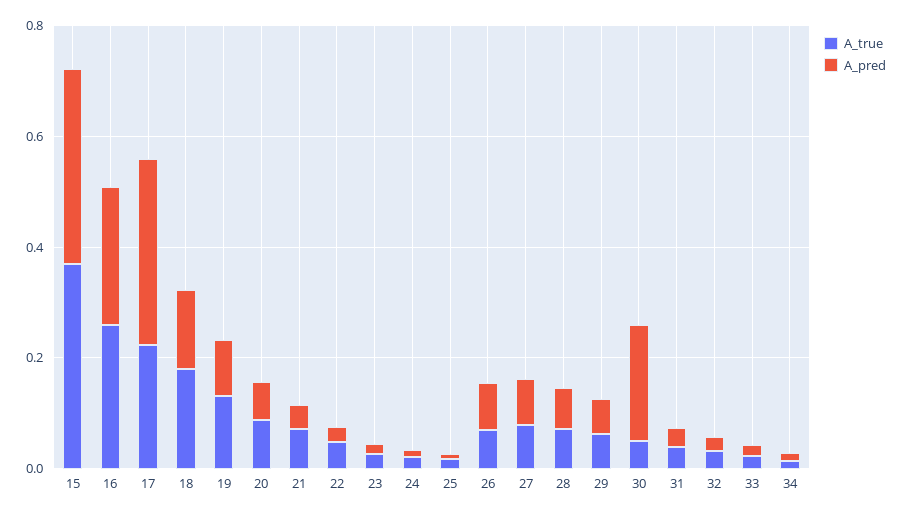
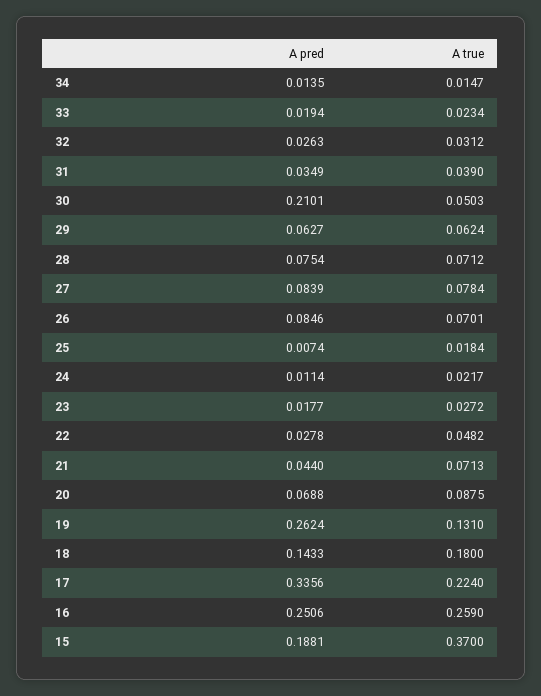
A_pred, 15: 0.35 -> 0.1881
A_pred, 19: 0.1 -> 0.2624

